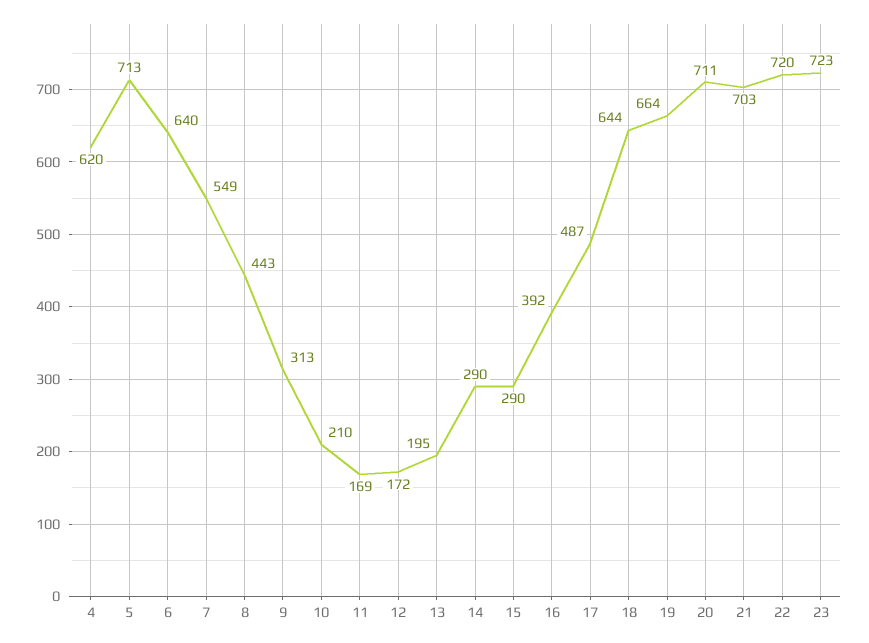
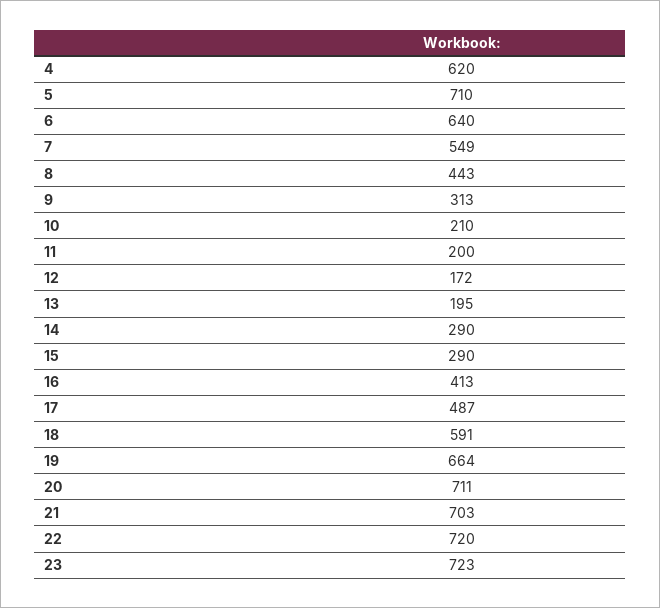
5: 713 -> 710
11: 169 -> 200
16: 392 -> 413
18: 644 -> 591

